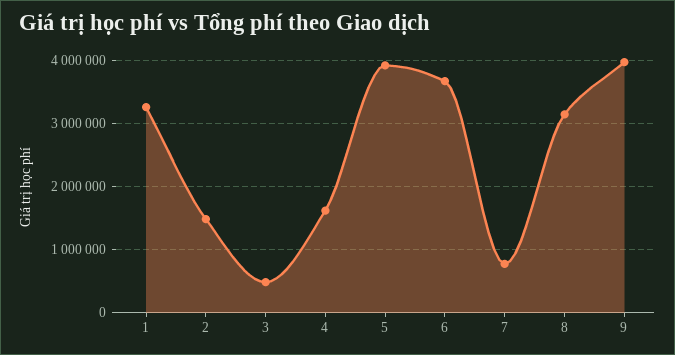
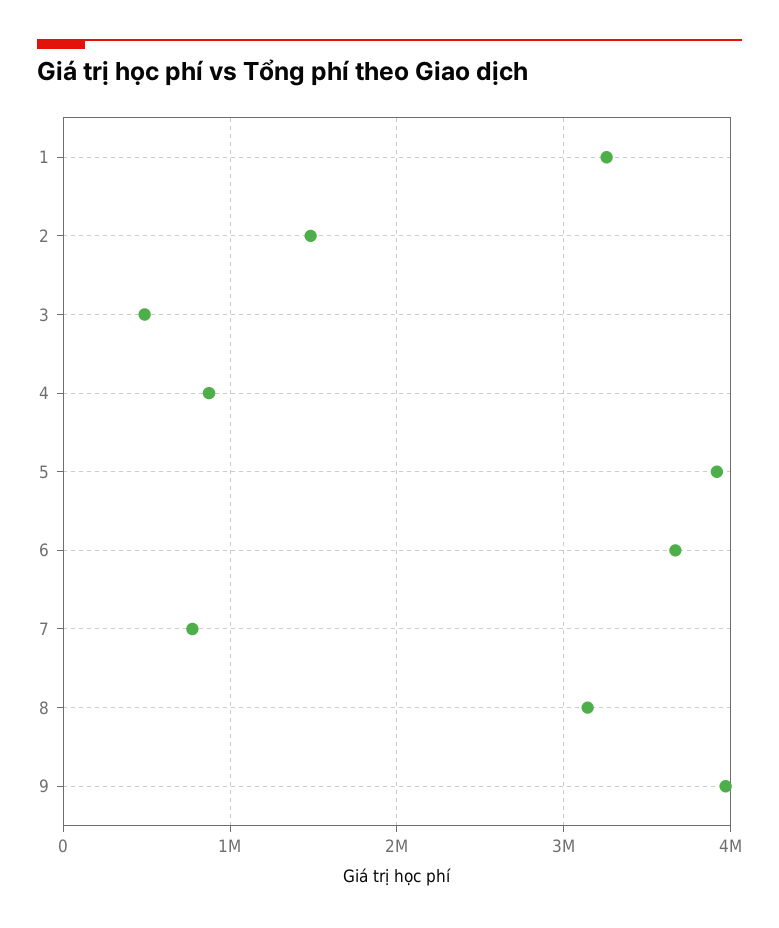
4: 1600000 -> 900000

